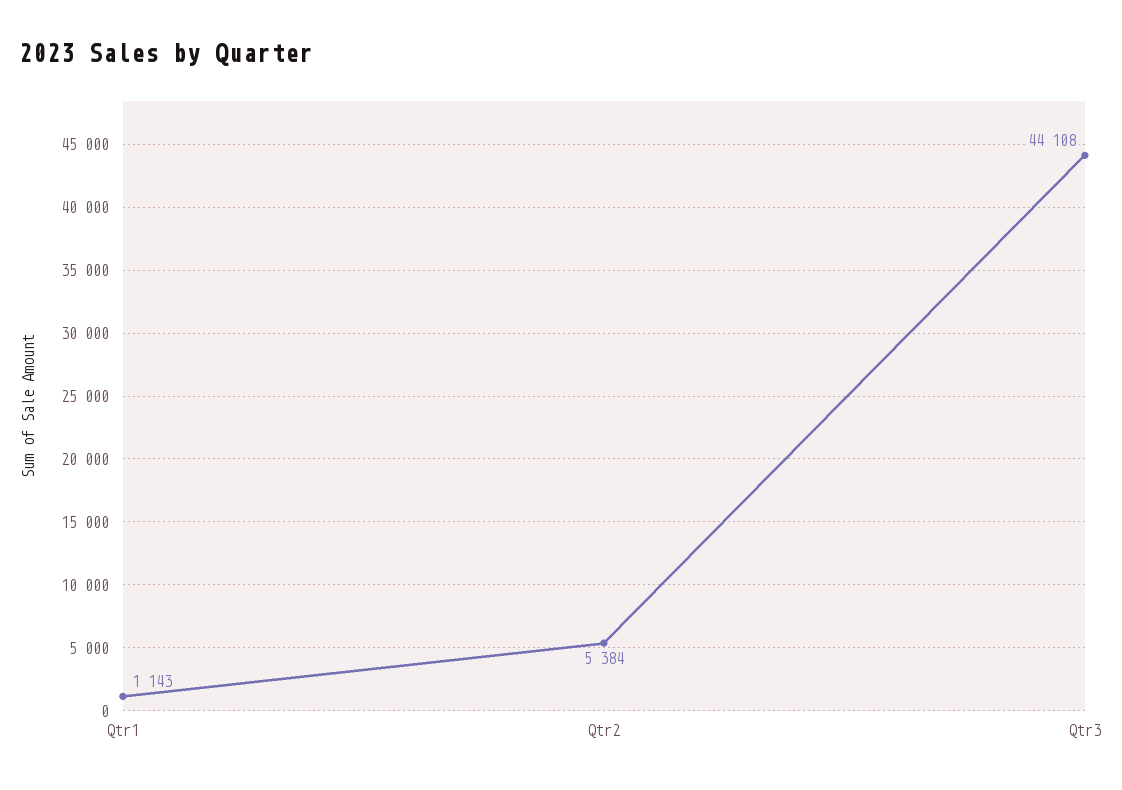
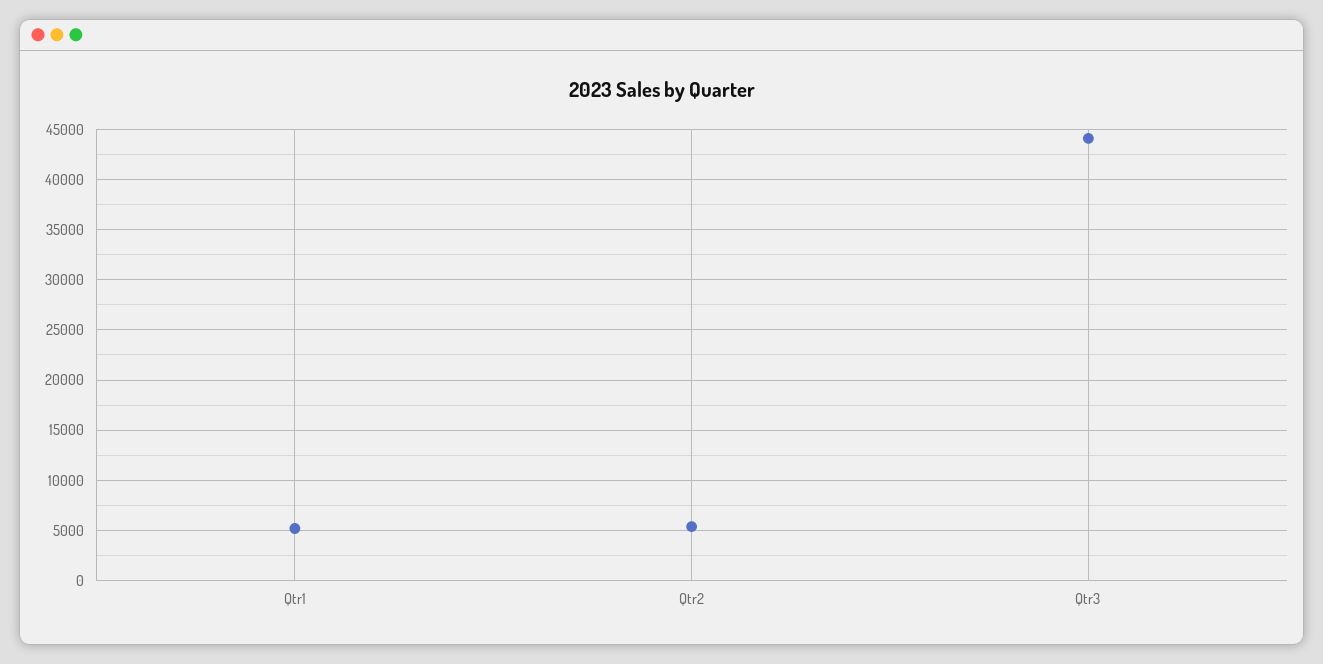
Qtr1: 1143 -> 5000

